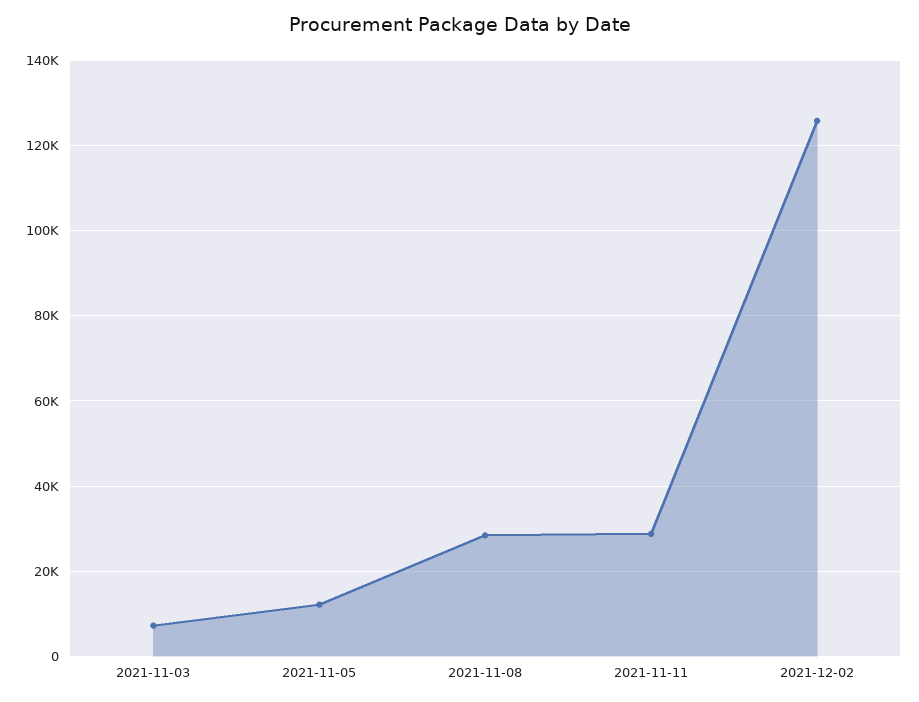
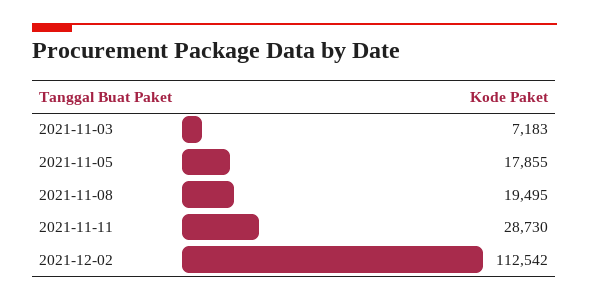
2021-11-05: 12000 -> 17855
2021-11-08: 28000 -> 19495
2021-12-02: 126000 -> 112542

